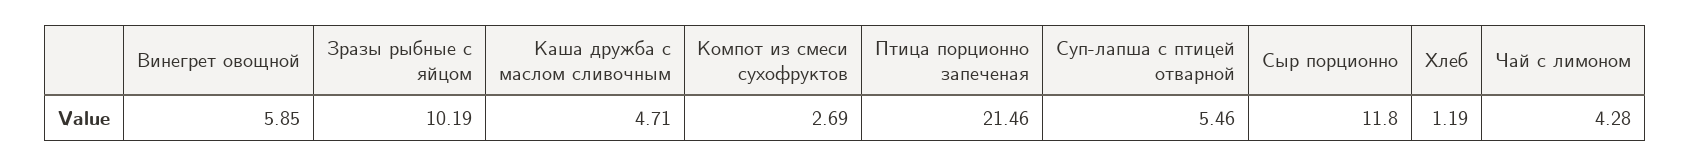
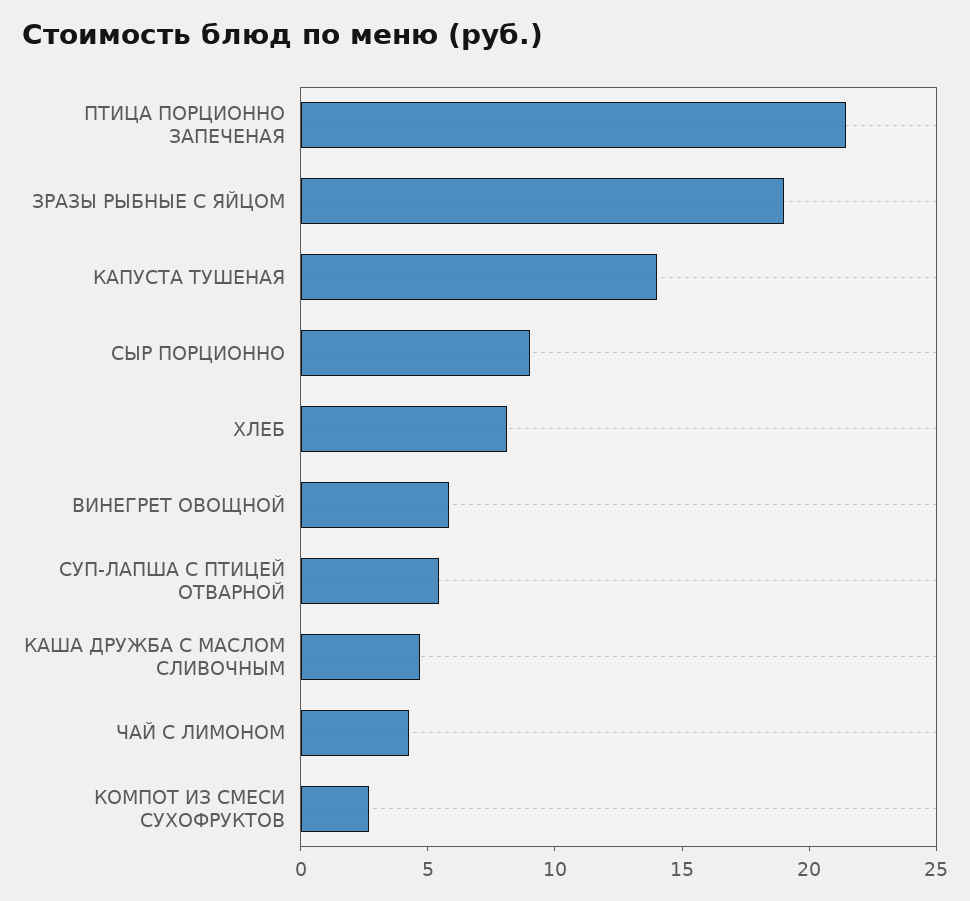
Зразы рыбные с яйцом: 10.19 -> 19
Сыр порционно: 11.8 -> 9
Хлеб: 1.19 -> 8
КАПУСТА ТУШЕНАЯ: none -> 14

